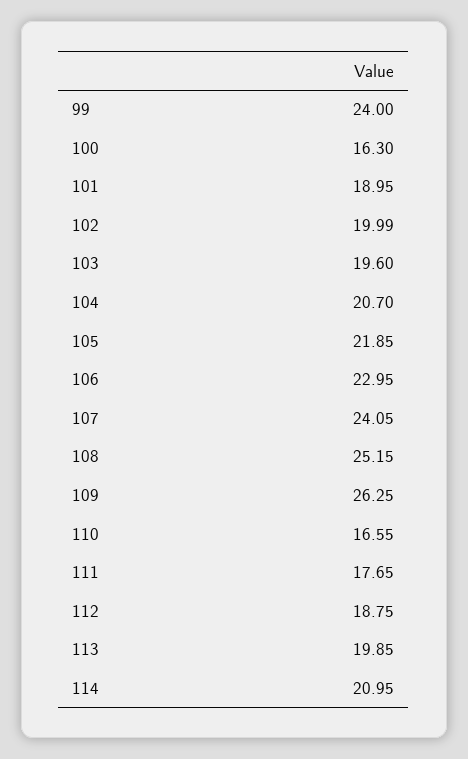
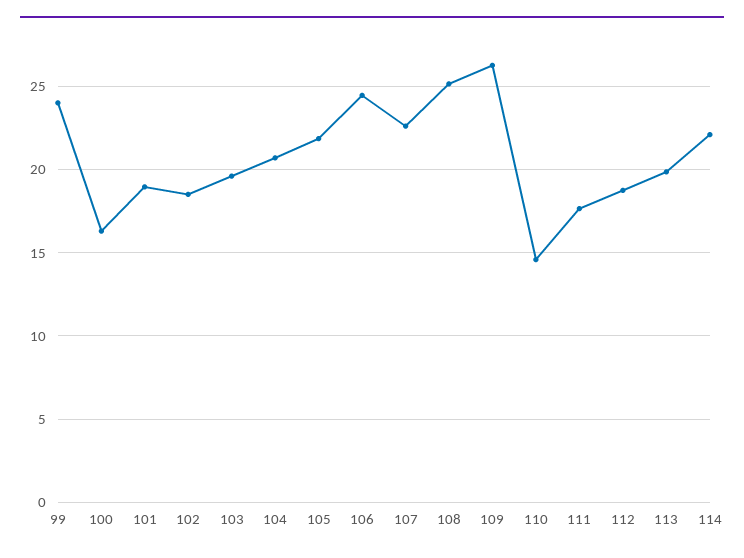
102: 19.99 -> 18.5
106: 22.95 -> 24.5
107: 24.05 -> 22.5
110: 16.55 -> 14.5
114: 20.95 -> 22

